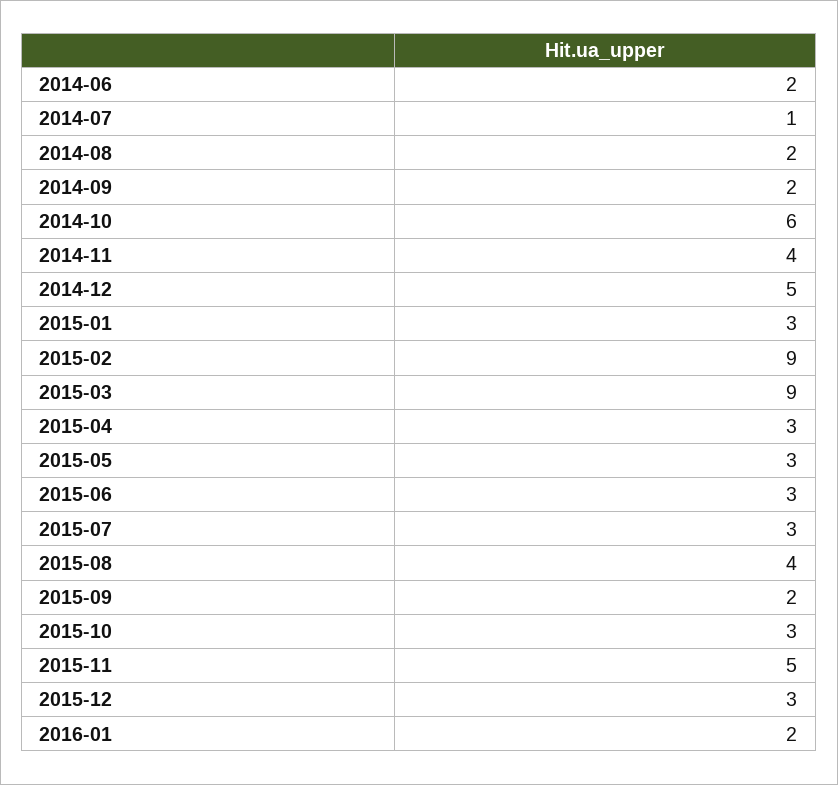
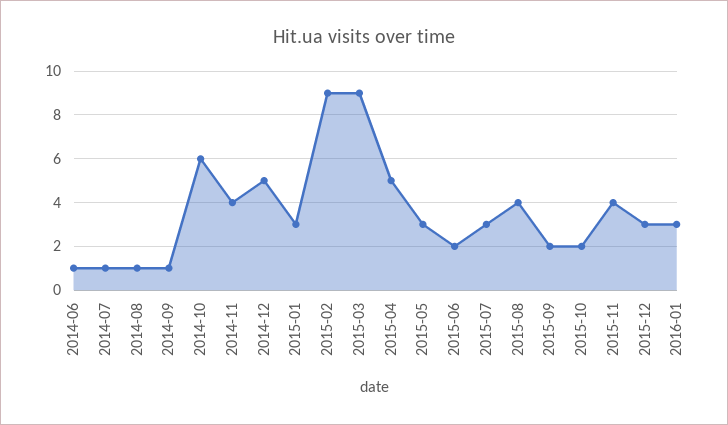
2014-06: 2 -> 1
2014-08: 2 -> 1
2014-09: 2 -> 1
2015-04: 3 -> 5
2015-06: 3 -> 2
2015-10: 3 -> 2
2015-11: 5 -> 4
2016-01: 2 -> 3

